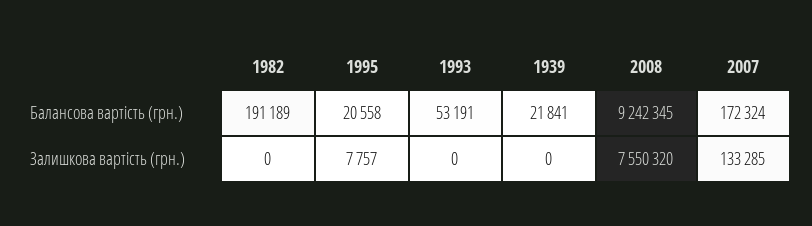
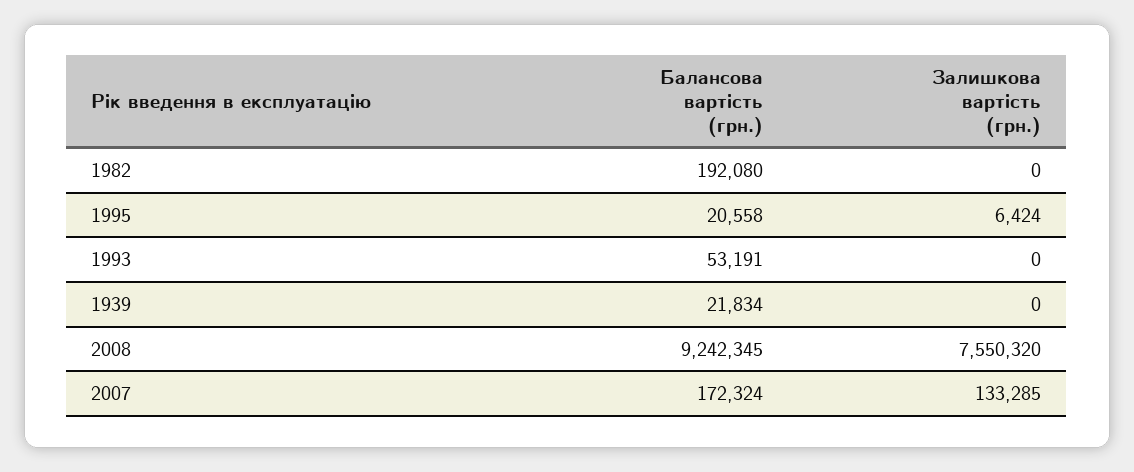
1982, Балансова вартість (грн.): 191189 -> 192080
1939, Балансова вартість (грн.): 21841 -> 21834
1995, Залишкова вартість (грн.): 7757 -> 6424

